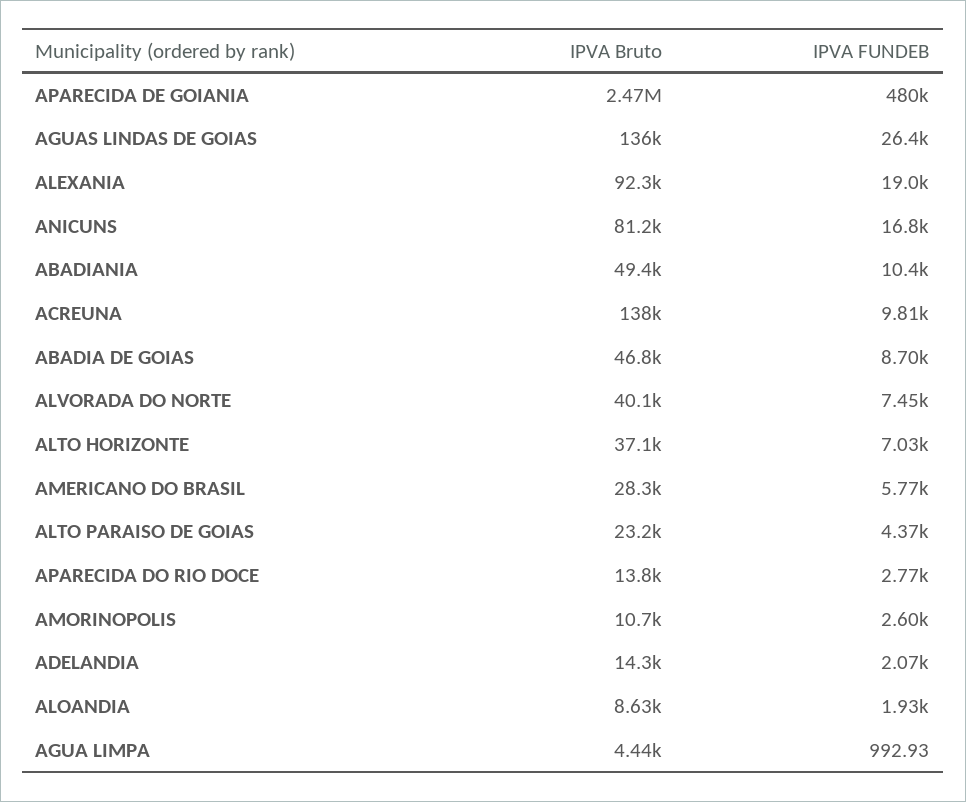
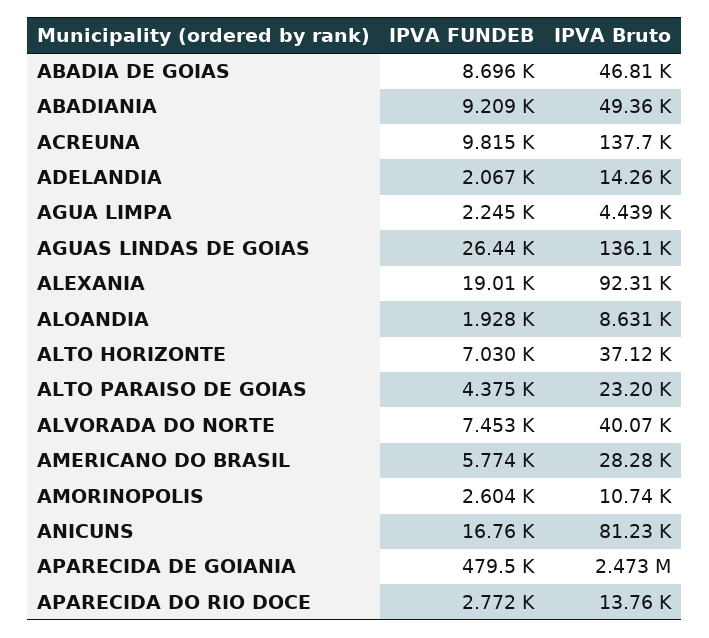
IPVA FUNDEB, ABADIANIA: 10400 -> 9209
IPVA FUNDEB, AGUA LIMPA: 992.93 -> 2245

